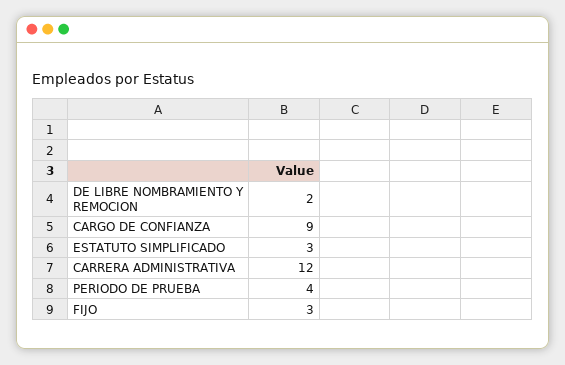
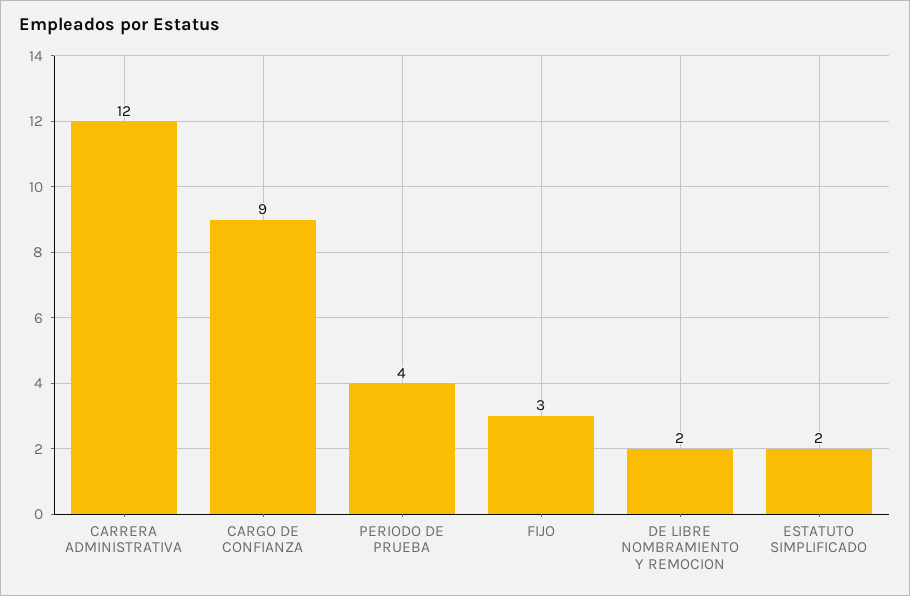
ESTATUTO SIMPLIFICADO: 3 -> 2

